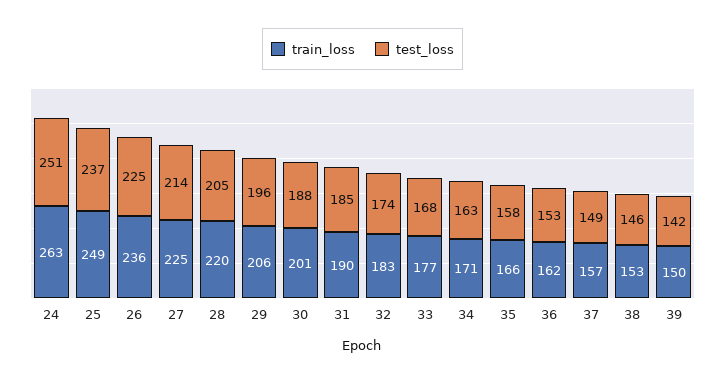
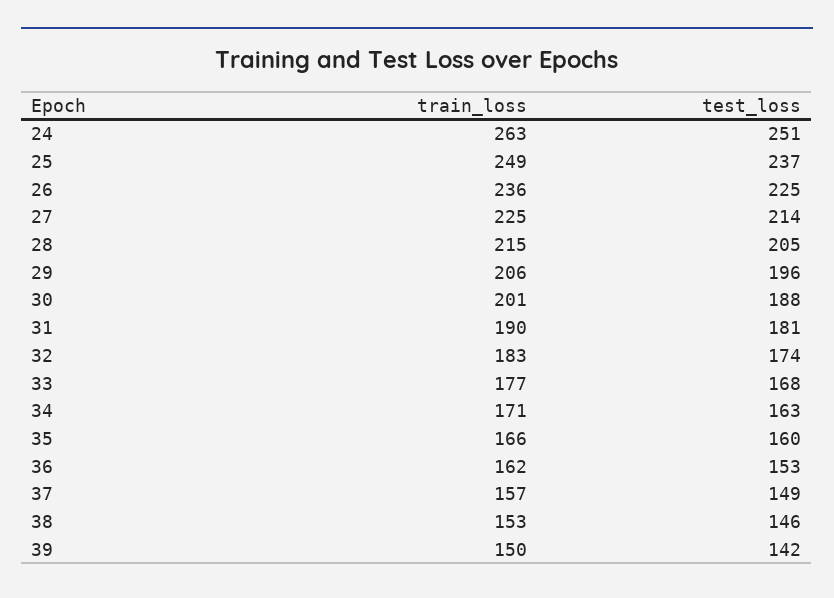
train_loss, 28: 220 -> 215
test_loss, 31: 185 -> 181
test_loss, 35: 158 -> 160

